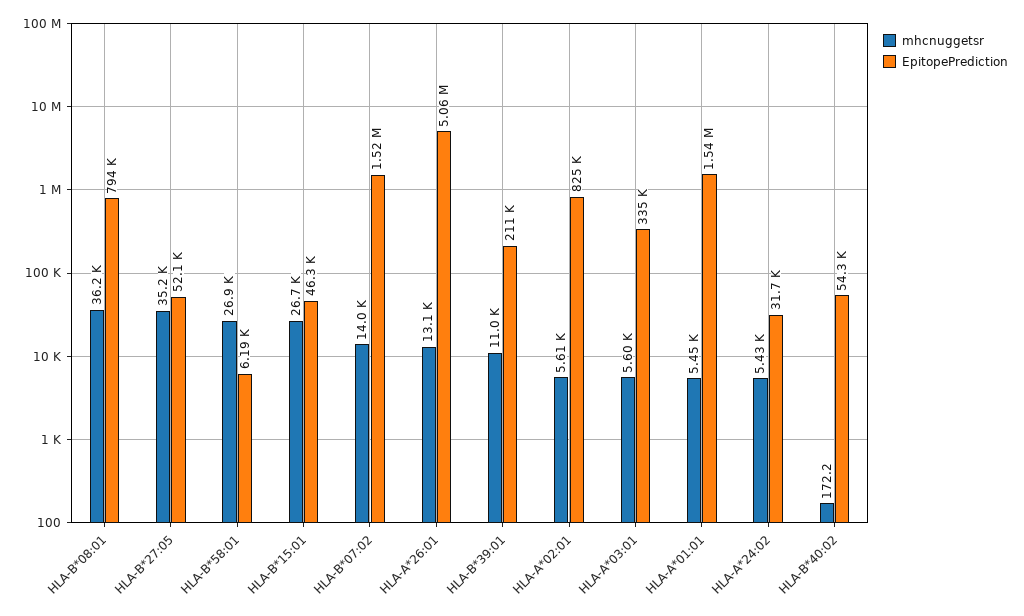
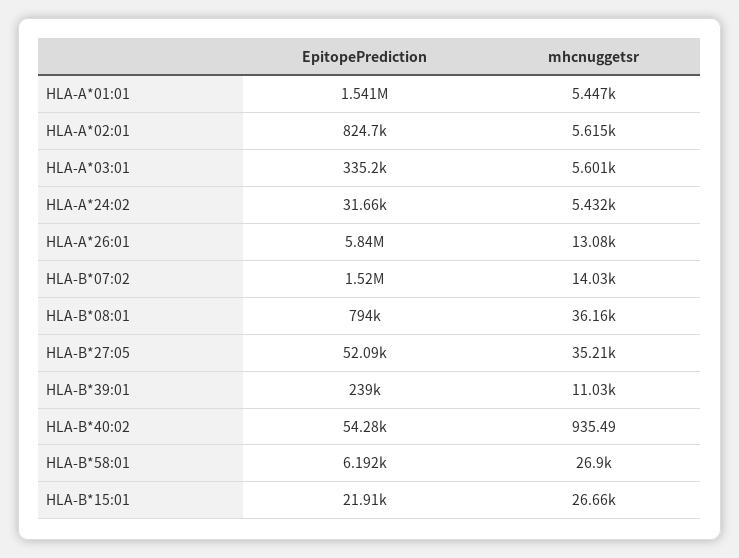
EpitopePrediction, HLA-B*15:01: 46300 -> 21910
EpitopePrediction, HLA-A*26:01: 5060000 -> 5840000
EpitopePrediction, HLA-B*39:01: 211000 -> 239000
mhcnuggetsr, HLA-B*40:02: 172.2 -> 935.49

